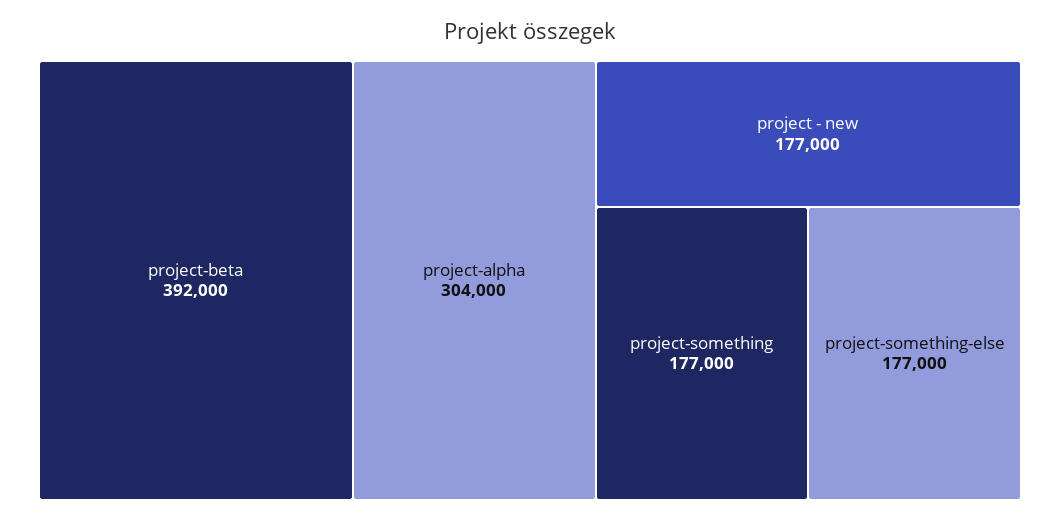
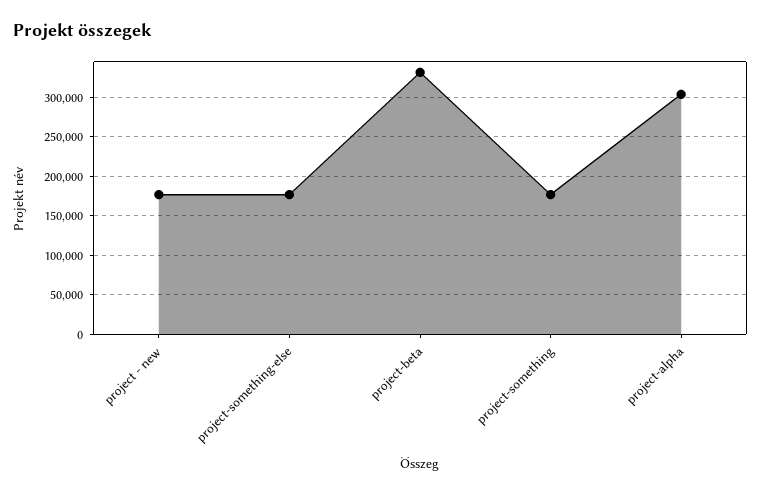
project-beta: 392000 -> 330000

